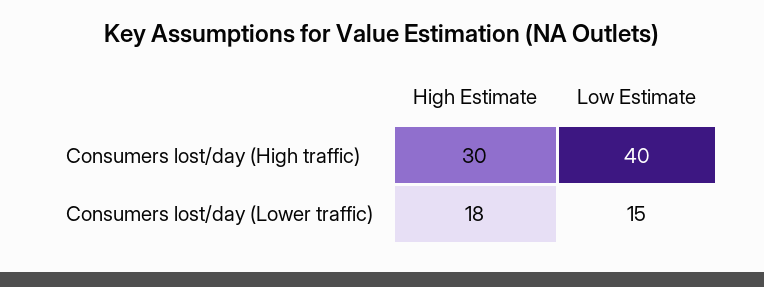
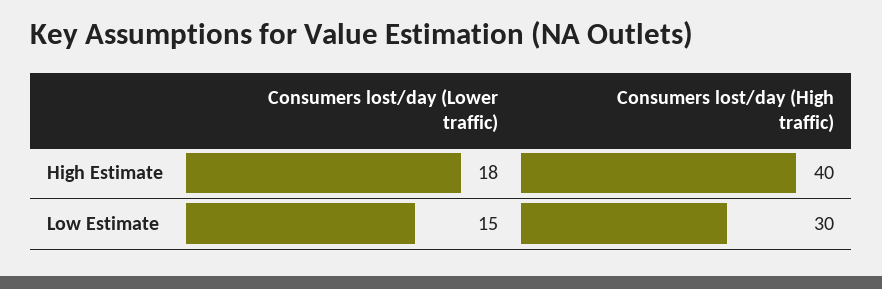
High Estimate, Consumers lost/day (High traffic): 30 -> 40
Low Estimate, Consumers lost/day (High traffic): 40 -> 30

